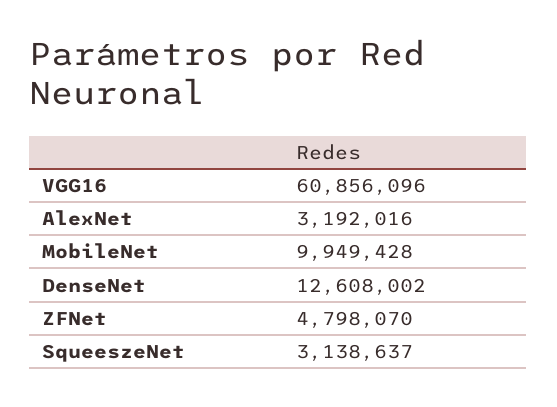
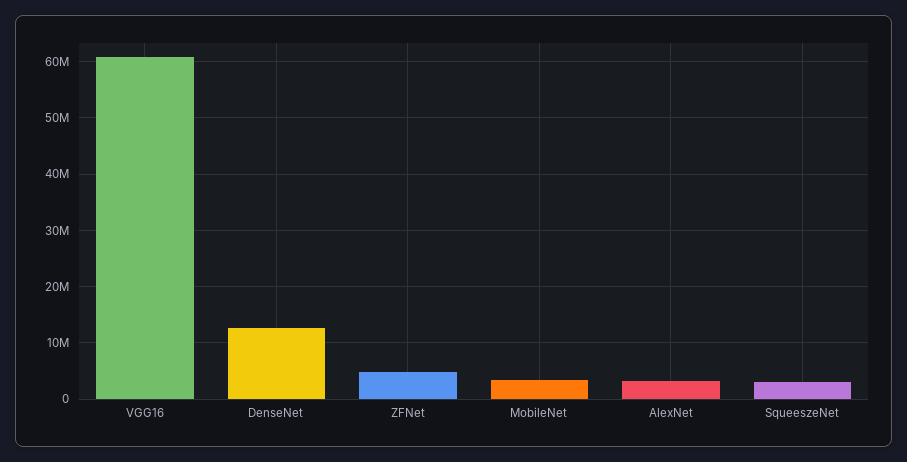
MobileNet: 9949428 -> 4000000

